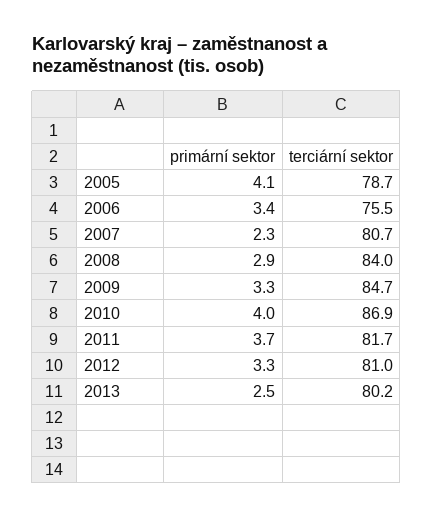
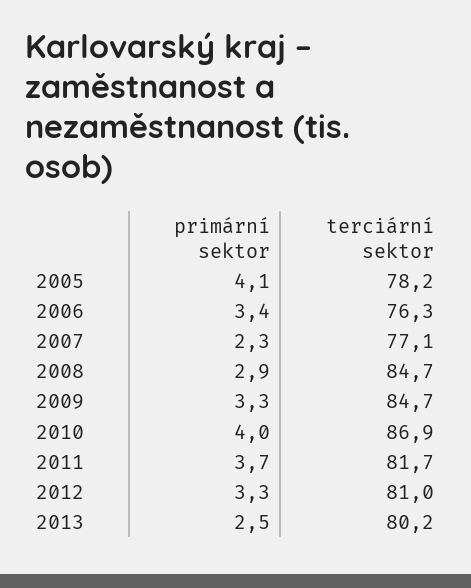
terciární sektor, 2005: 78.7 -> 78.2
terciární sektor, 2006: 75.5 -> 76.3
terciární sektor, 2007: 80.7 -> 77.1
terciární sektor, 2008: 84 -> 84.7

